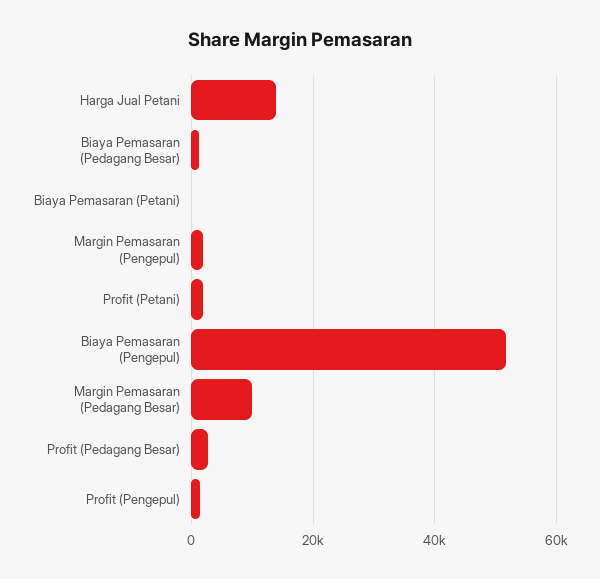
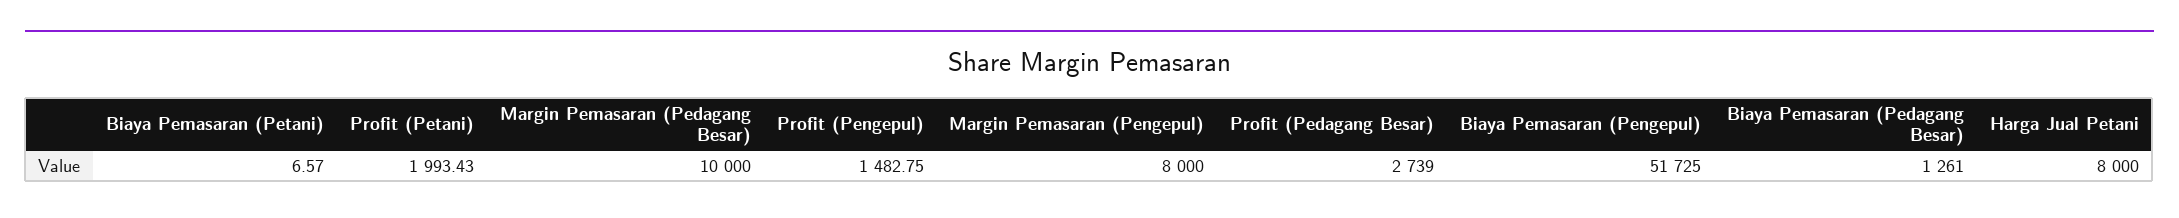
Harga Jual Petani: 14000 -> 8000
Margin Pemasaran (Pengepul): 2000 -> 8000

